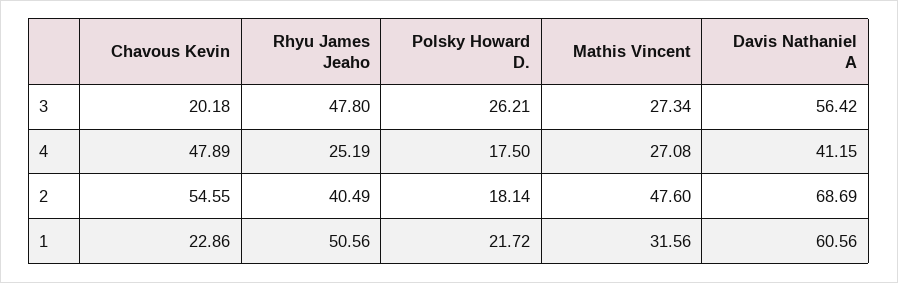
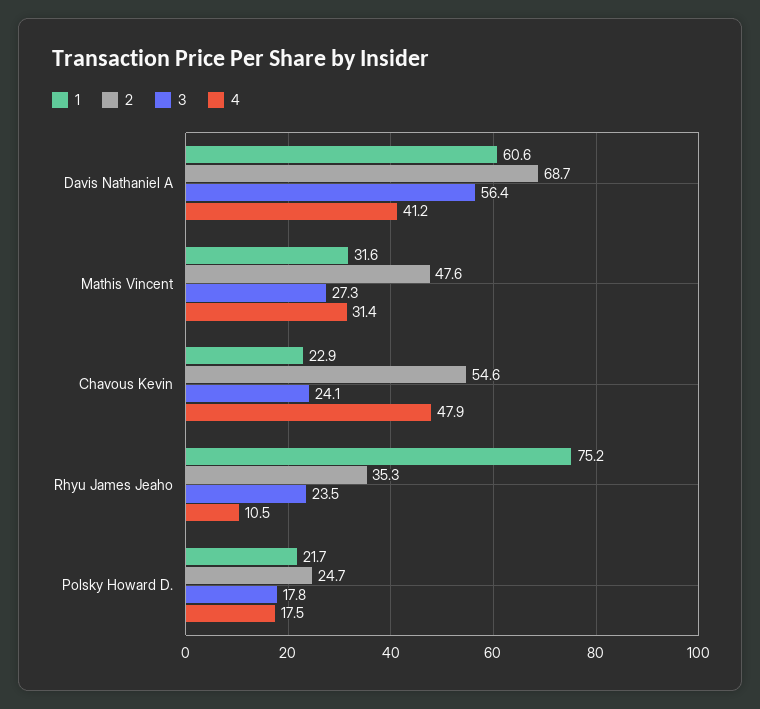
3, Chavous Kevin: 20.18 -> 24.1
3, Rhyu James Jeaho: 47.8 -> 23.5
3, Polsky Howard D.: 26.21 -> 17.8
4, Rhyu James Jeaho: 25.19 -> 10.5
4, Mathis Vincent: 27.08 -> 31.4
2, Rhyu James Jeaho: 40.49 -> 35.3
2, Polsky Howard D.: 18.14 -> 24.7
1, Rhyu James Jeaho: 50.56 -> 75.2

